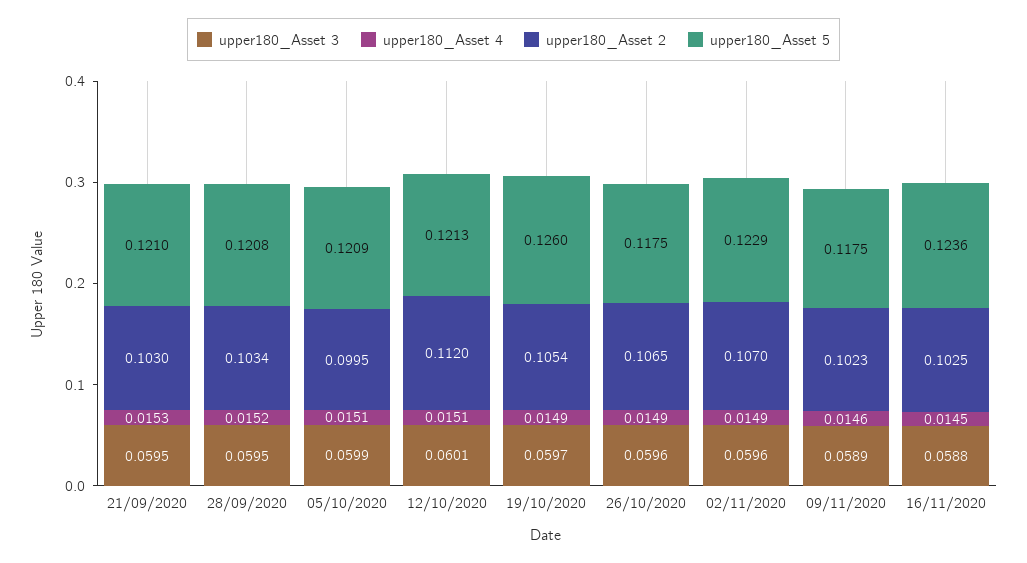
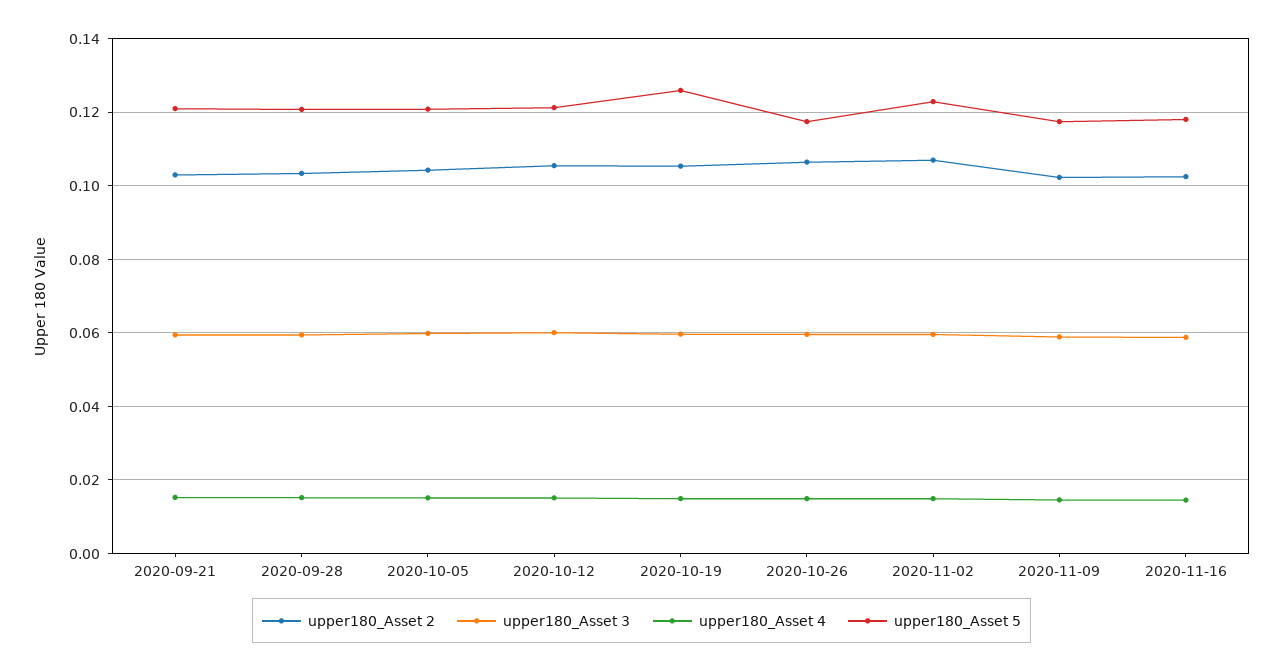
upper180_Asset 2, 05/10/2020: 0.0995 -> 0.104
upper180_Asset 2, 12/10/2020: 0.112 -> 0.106
upper180_Asset 5, 16/11/2020: 0.1236 -> 0.118

